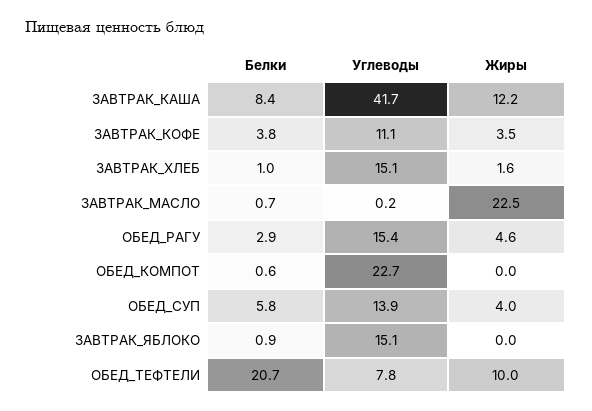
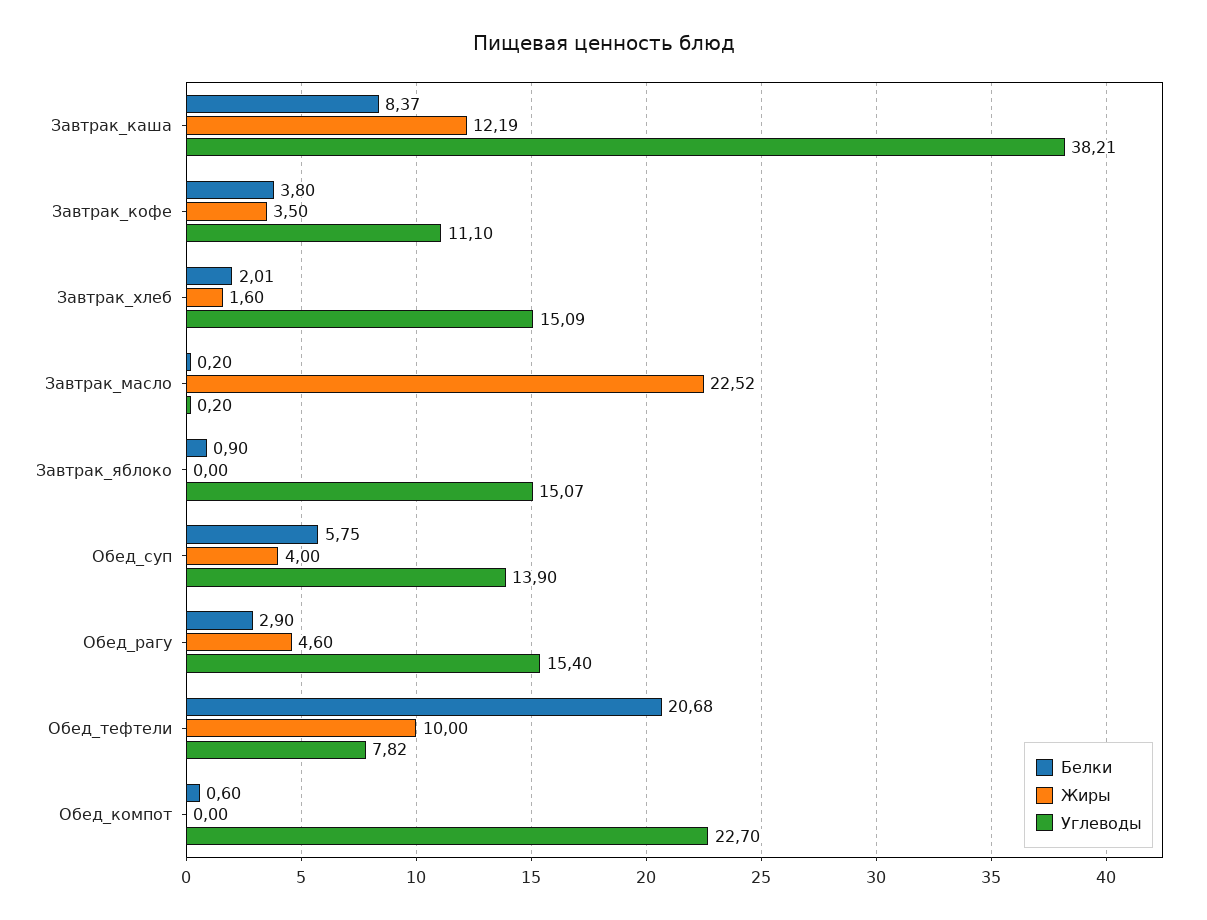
Углеводы, ЗАВТРАК_КАША: 41.7 -> 38.21
Белки, ЗАВТРАК_ХЛЕБ: 1 -> 2.01
Белки, ЗАВТРАК_МАСЛО: 0.7 -> 0.2

